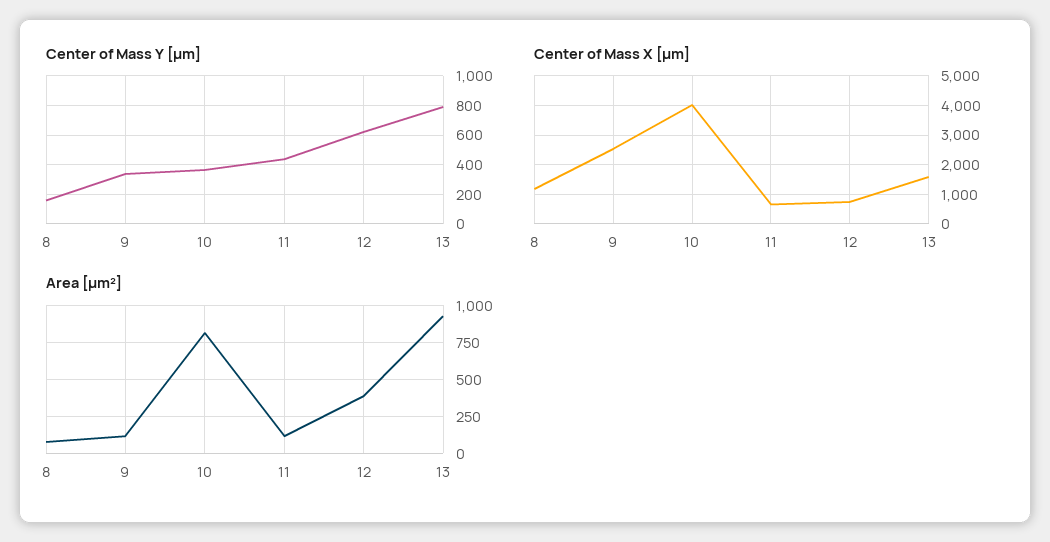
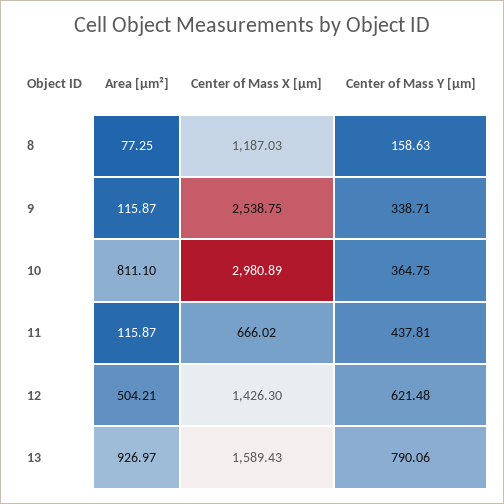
Center of Mass X [µm], 10: 4000 -> 2980.89
Center of Mass X [µm], 12: 750 -> 1426.3
Area [µm²], 12: 400 -> 504.21

